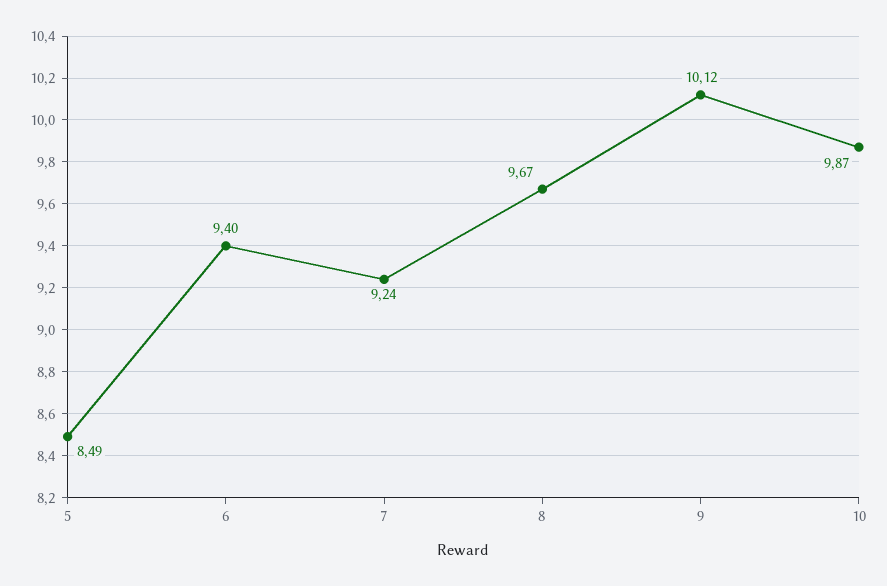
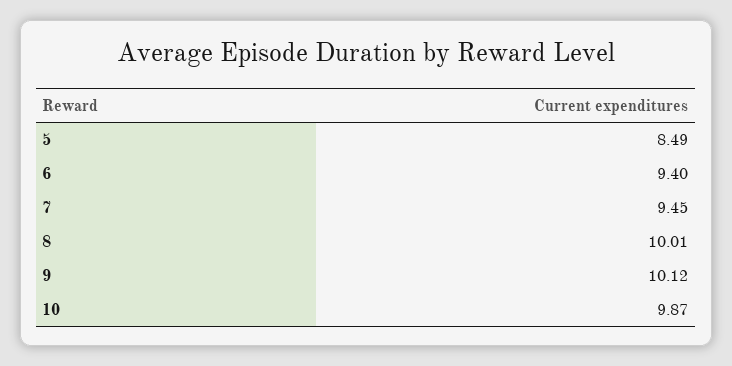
7: 9.24 -> 9.45
8: 9.67 -> 10.01

